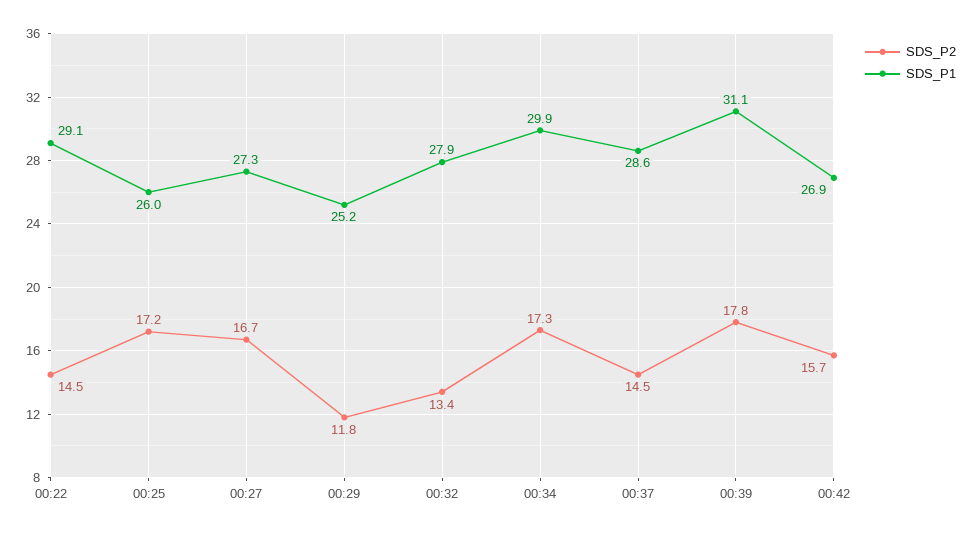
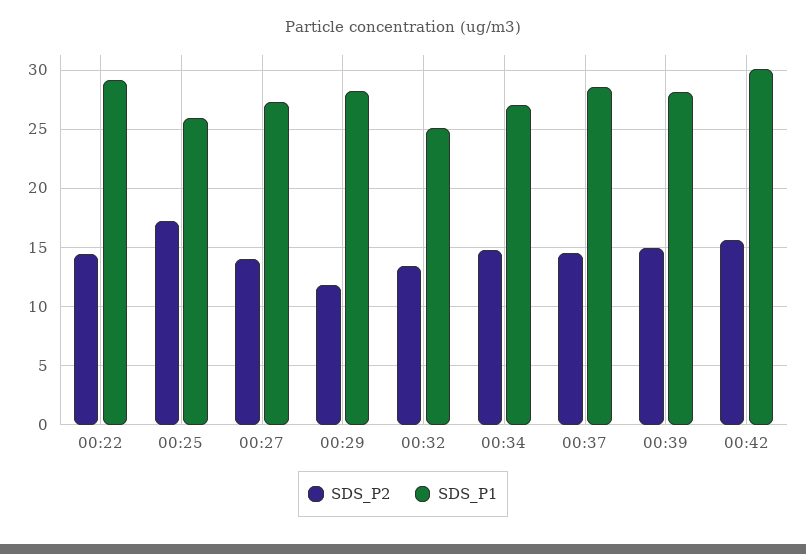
SDS_P2, 00:27: 16.7 -> 14
SDS_P1, 00:29: 25.2 -> 28
SDS_P1, 00:32: 27.9 -> 25
SDS_P2, 00:34: 17.3 -> 15
SDS_P1, 00:34: 29.9 -> 27
SDS_P2, 00:39: 17.8 -> 15
SDS_P1, 00:39: 31.1 -> 28
SDS_P1, 00:42: 26.9 -> 30

